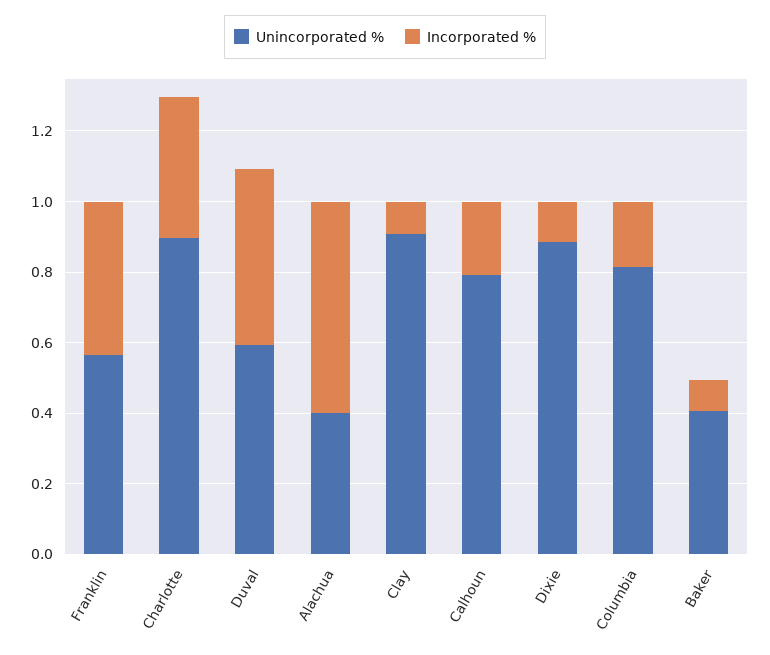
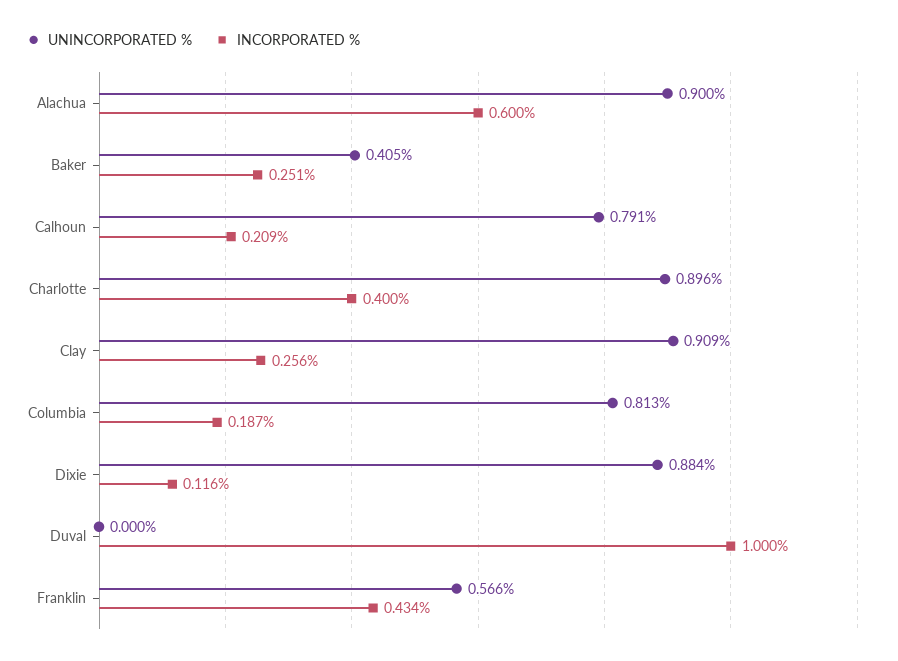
Unincorporated %, Duval: 0.6 -> 0
Incorporated %, Duval: 0.5 -> 1
Unincorporated %, Alachua: 0.4 -> 0.9
Incorporated %, Clay: 0.1 -> 0.256
Incorporated %, Baker: 0.1 -> 0.251

